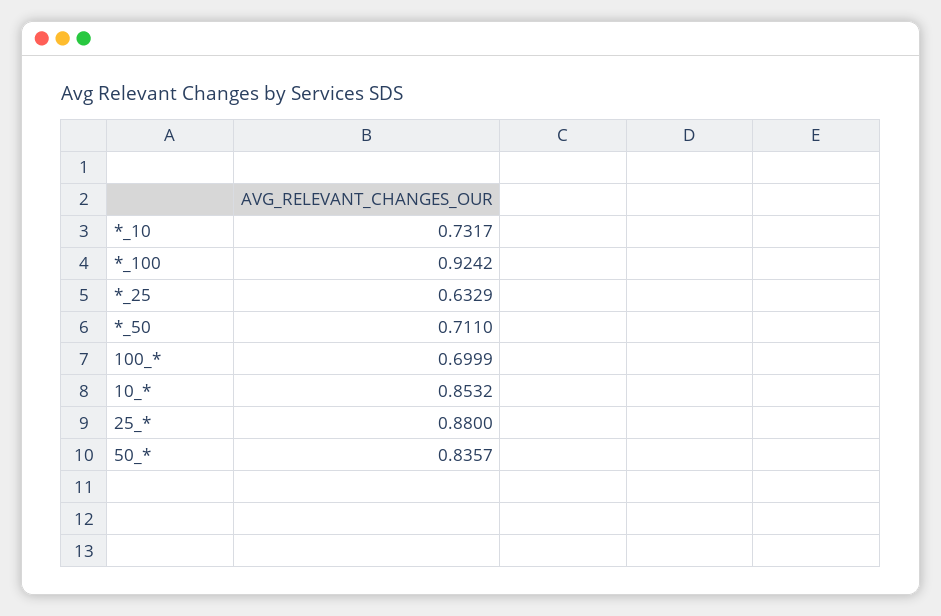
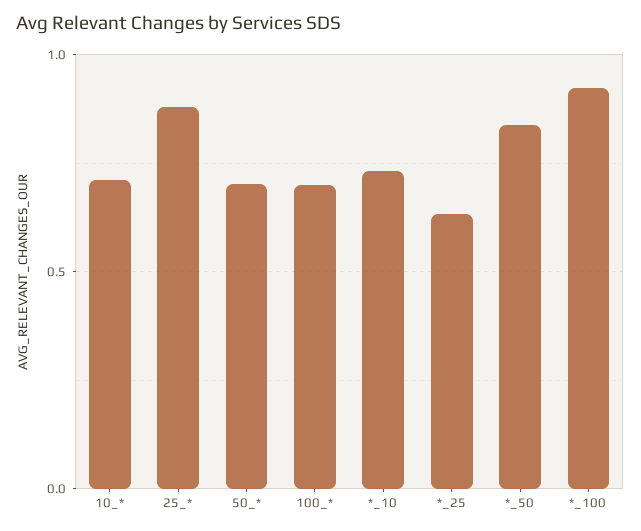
*_50: 0.711 -> 0.85
10_*: 0.8532 -> 0.7
50_*: 0.8357 -> 0.7

